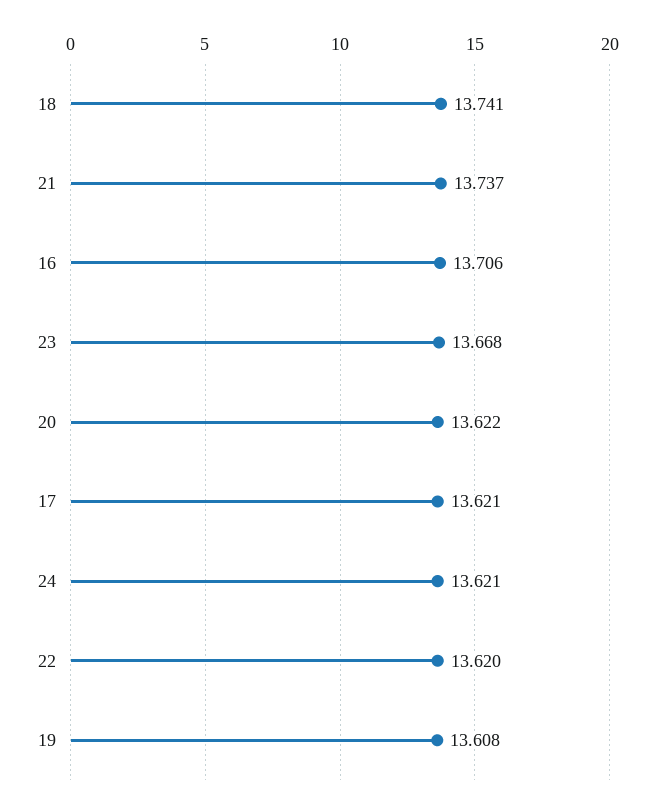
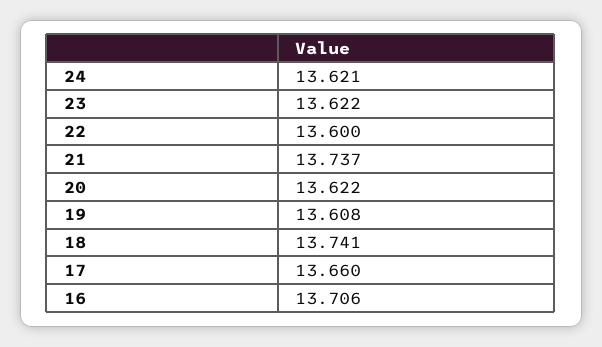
23: 13.668 -> 13.622
17: 13.621 -> 13.66
22: 13.62 -> 13.6

